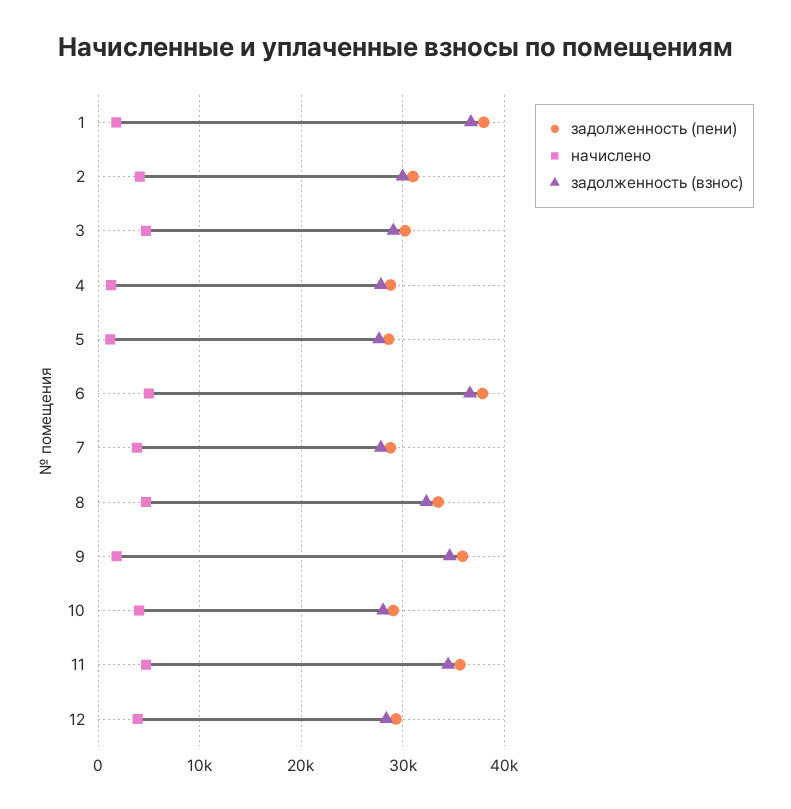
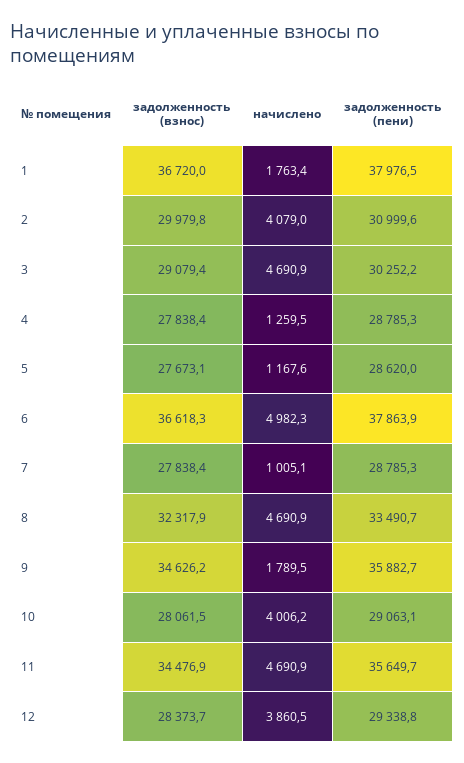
начислено, 7: 4000 -> 1005.1

